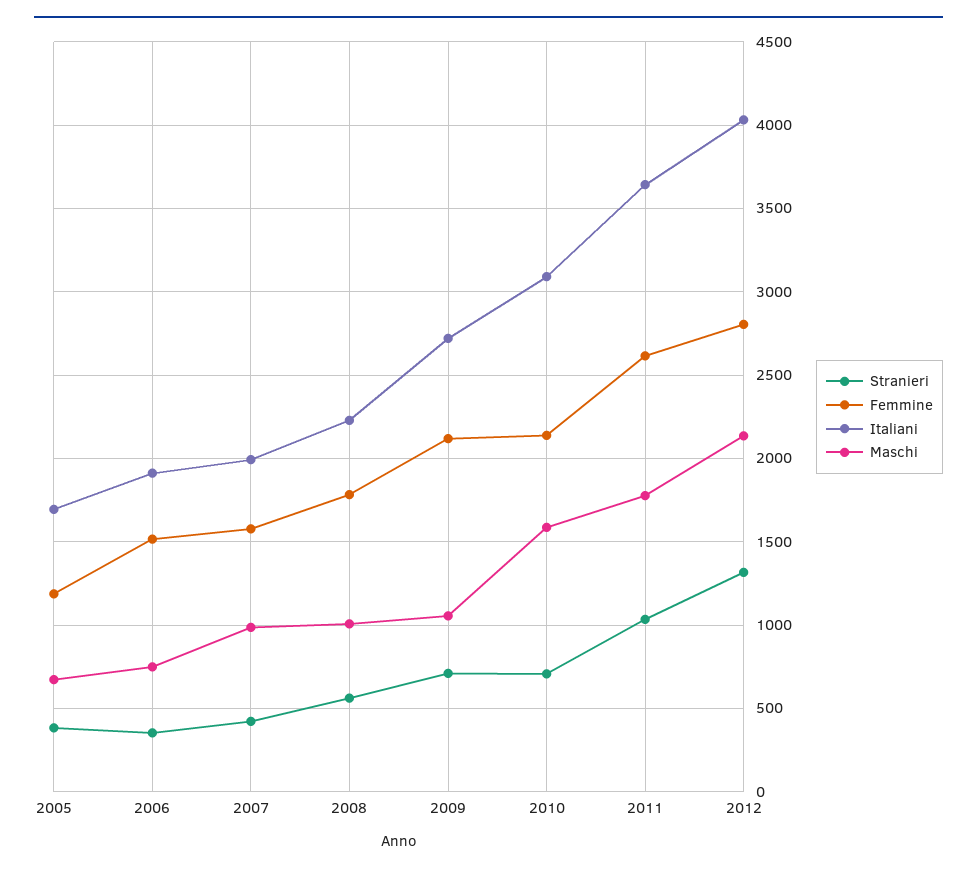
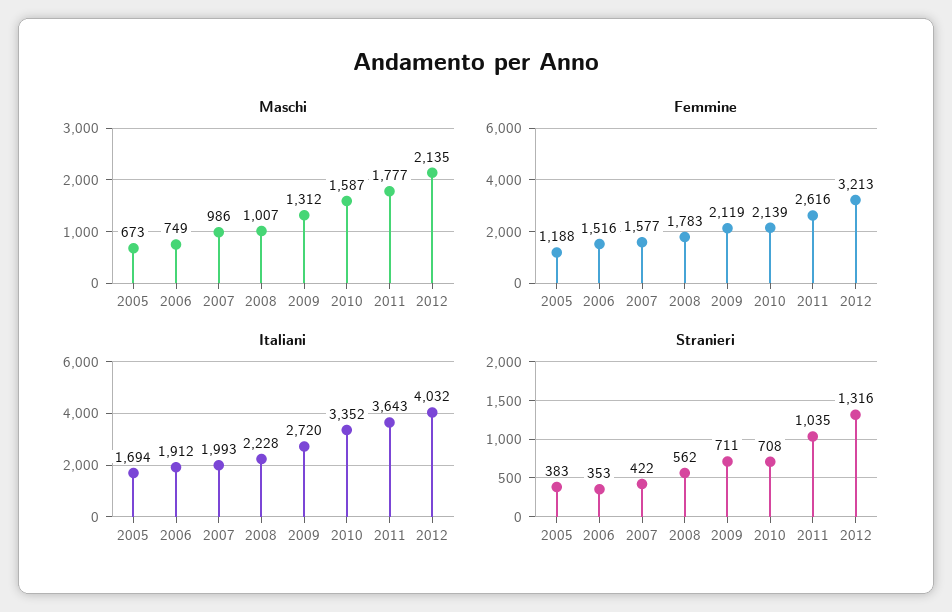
Maschi, 2009: 1050 -> 1312
Italiani, 2010: 3100 -> 3352
Femmine, 2012: 2800 -> 3213

